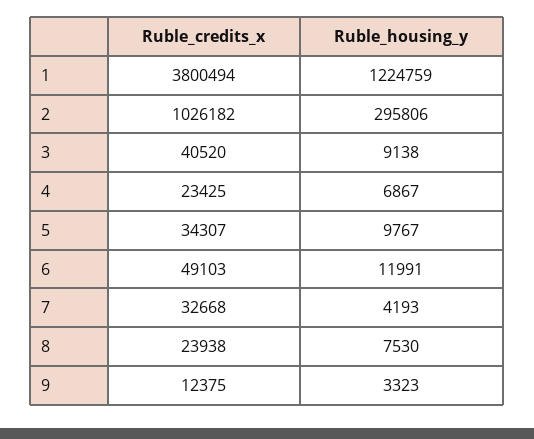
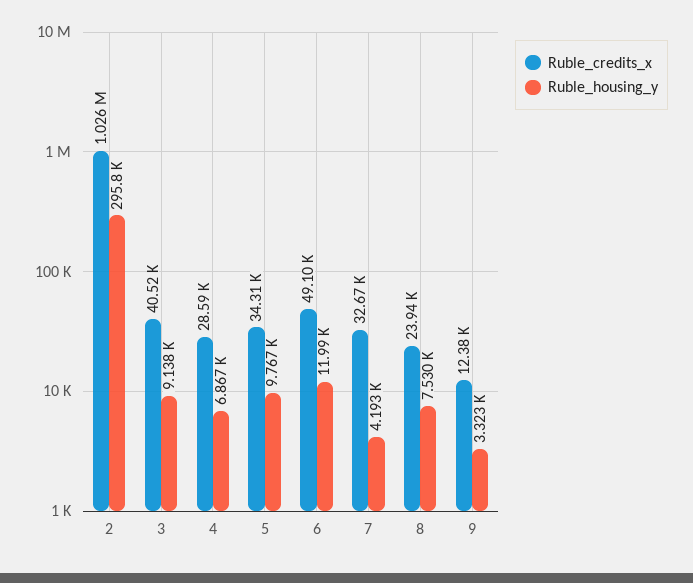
Ruble_credits_x, 1: 3800494 -> none
Ruble_housing_y, 1: 1224759 -> none
Ruble_credits_x, 4: 23425 -> 28590

